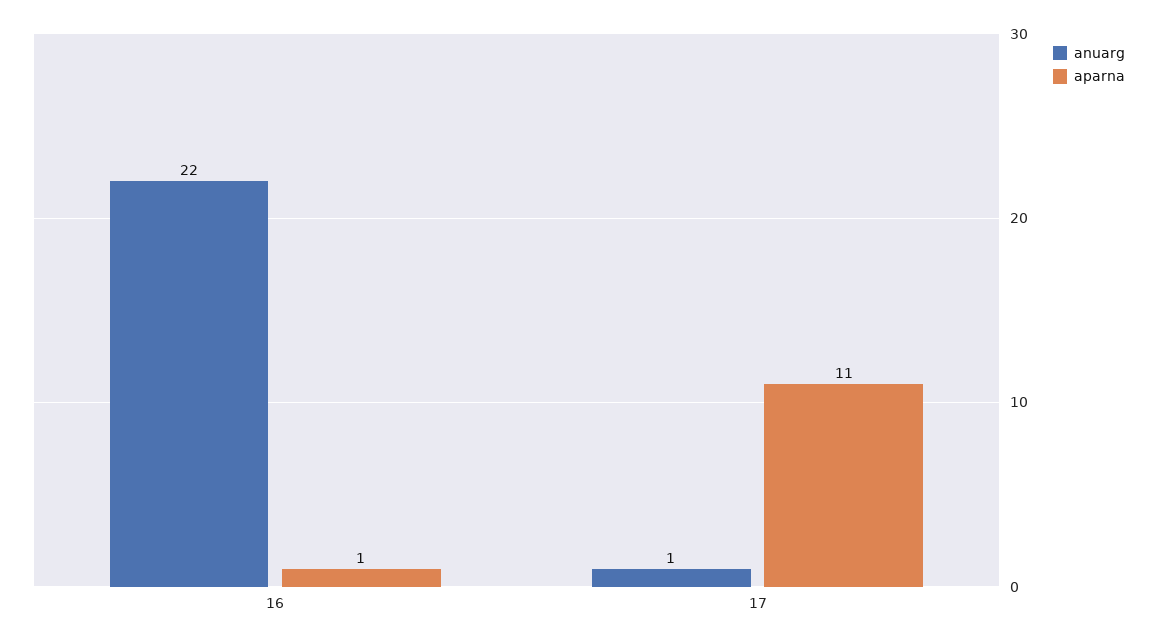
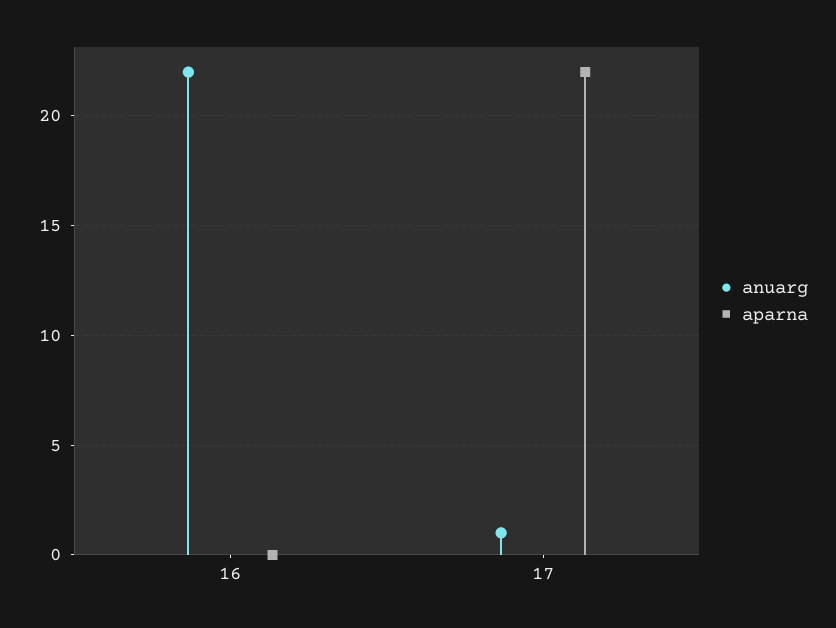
aparna, 16: 1 -> 0
aparna, 17: 11 -> 22

